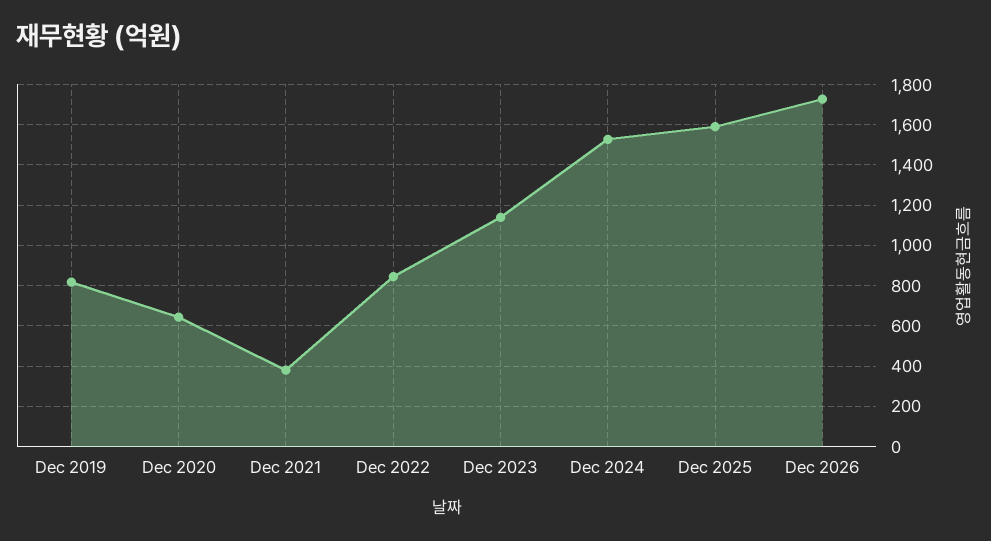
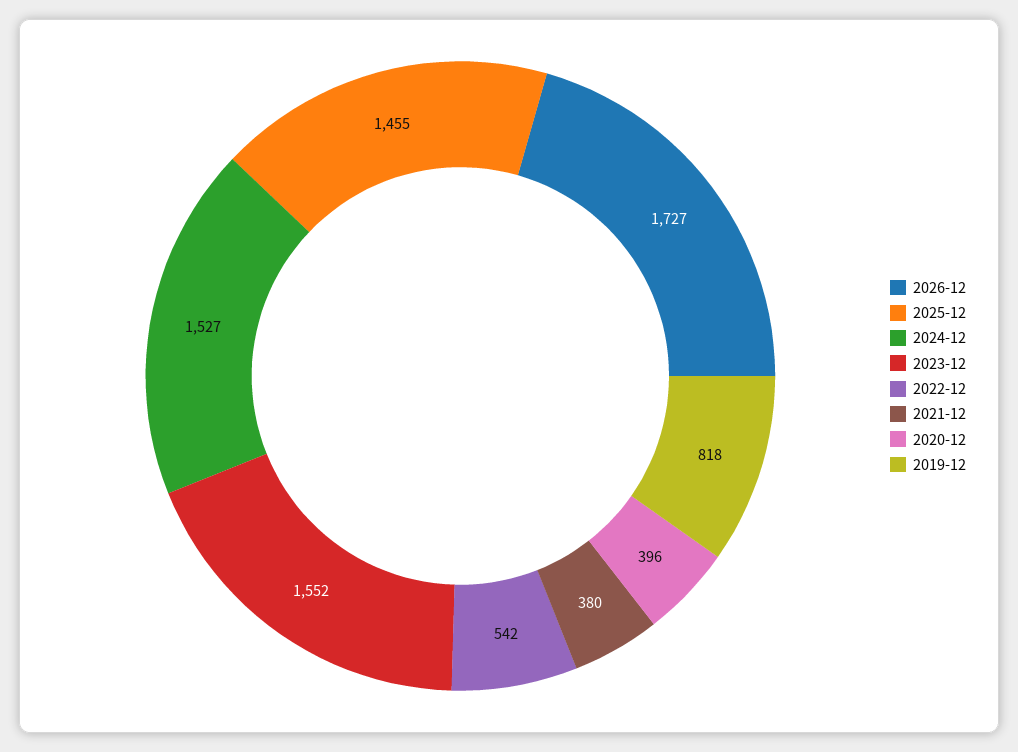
Dec 2020: 650 -> 396
Dec 2022: 850 -> 542
Dec 2023: 1150 -> 1552
Dec 2025: 1600 -> 1455

